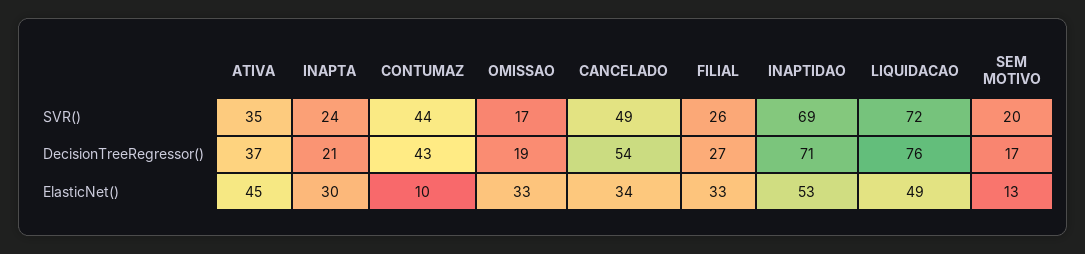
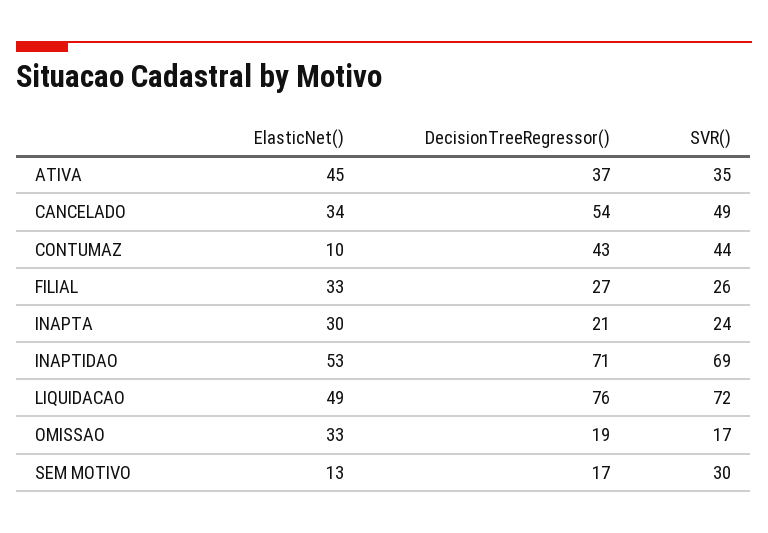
SEM MOTIVO, SVR(): 20 -> 30

